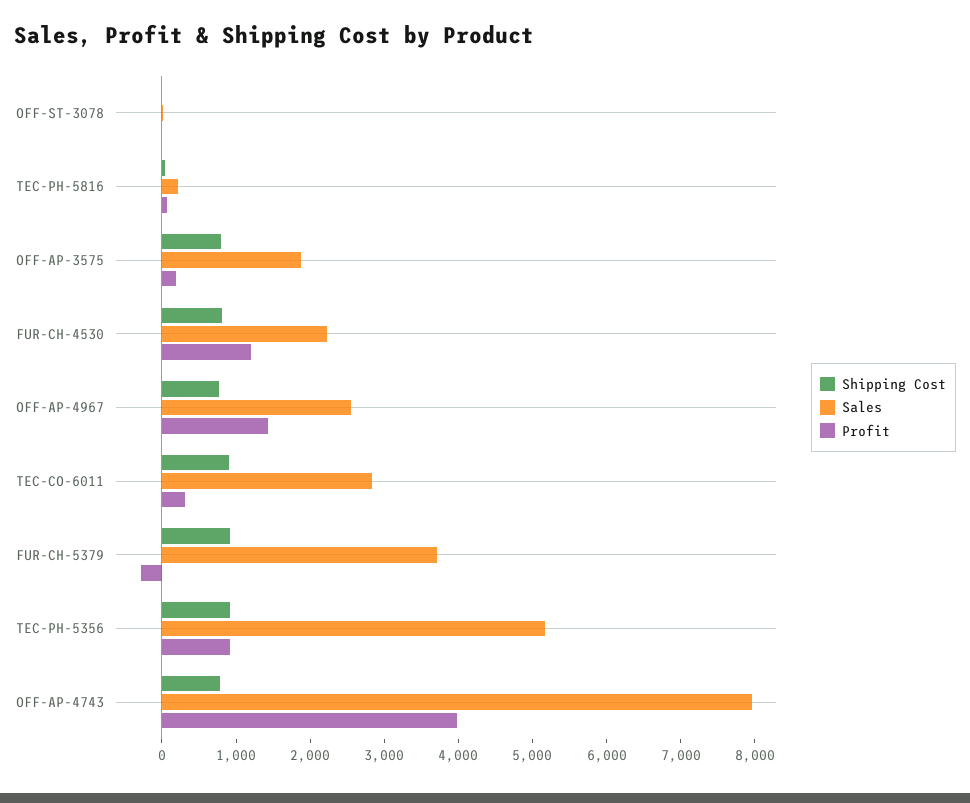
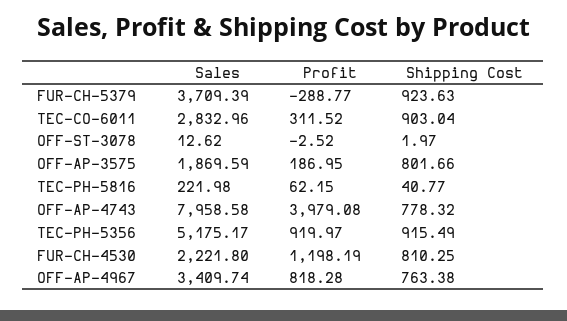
Sales, OFF-AP-4967: 2600 -> 3409.74
Profit, OFF-AP-4967: 1400 -> 818.28

